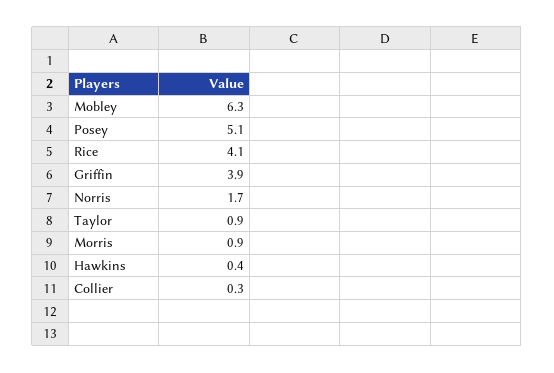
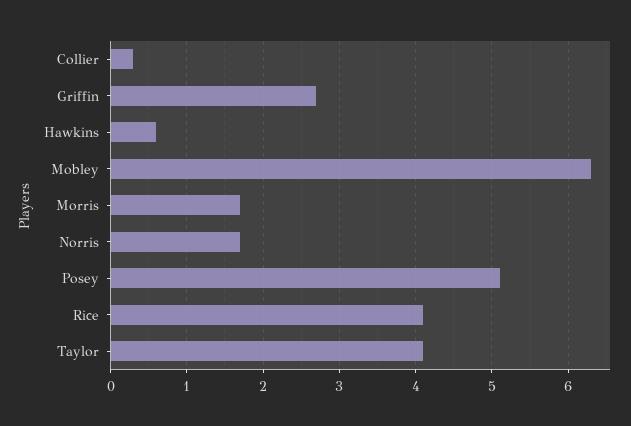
Griffin: 3.9 -> 2.7
Taylor: 0.9 -> 4.1
Morris: 0.9 -> 1.7
Hawkins: 0.4 -> 0.6

